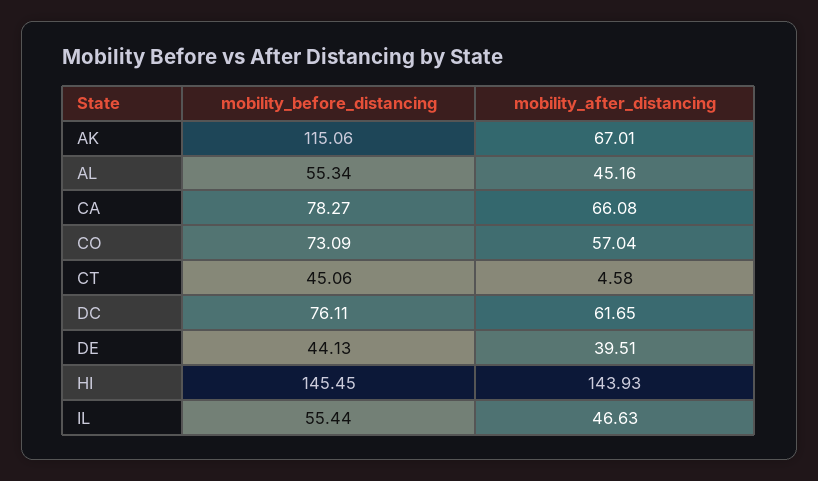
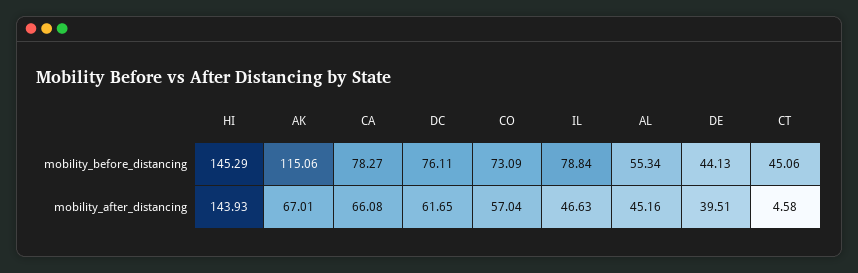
mobility_before_distancing, HI: 145.45 -> 145.29
mobility_before_distancing, IL: 55.44 -> 78.84

